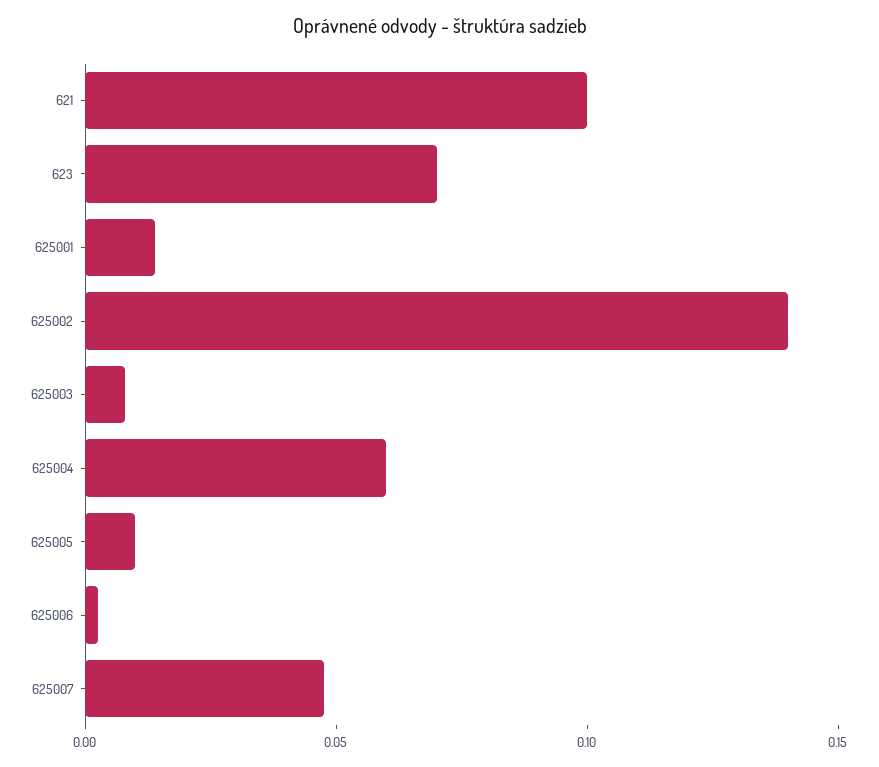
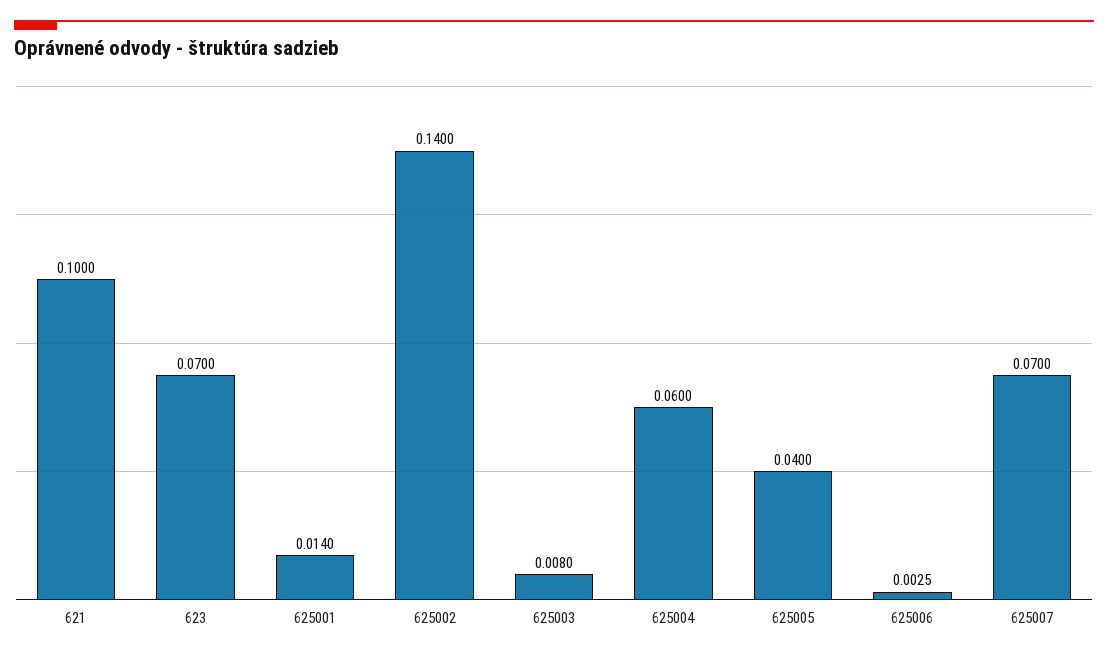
625005: 0.01 -> 0.04
625007: 0.05 -> 0.07

